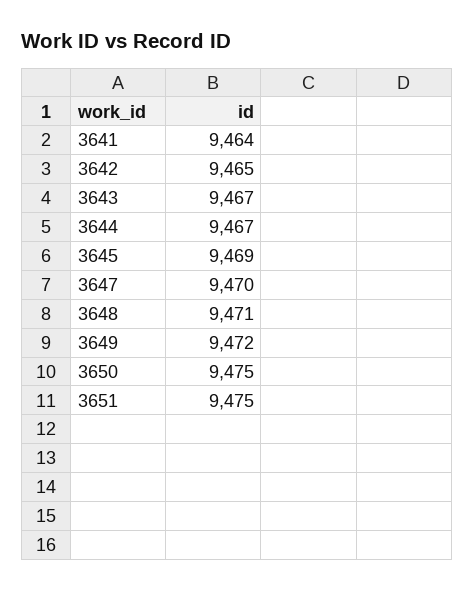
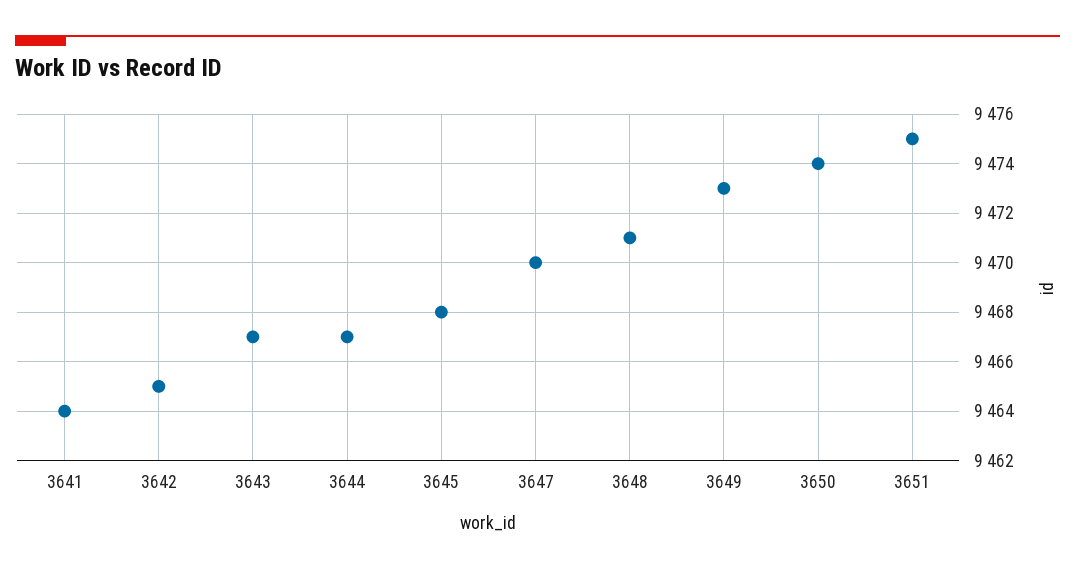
3645: 9469 -> 9468
3649: 9472 -> 9473
3650: 9475 -> 9474

